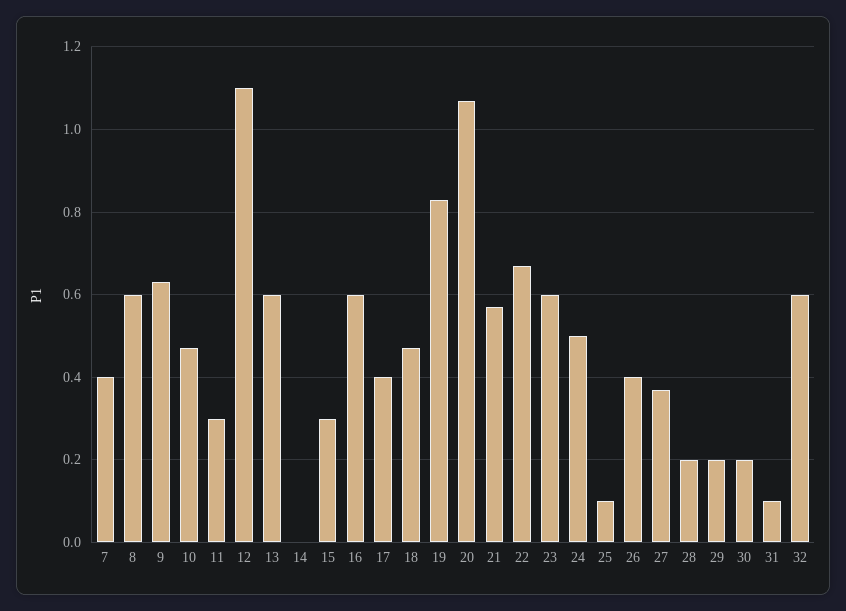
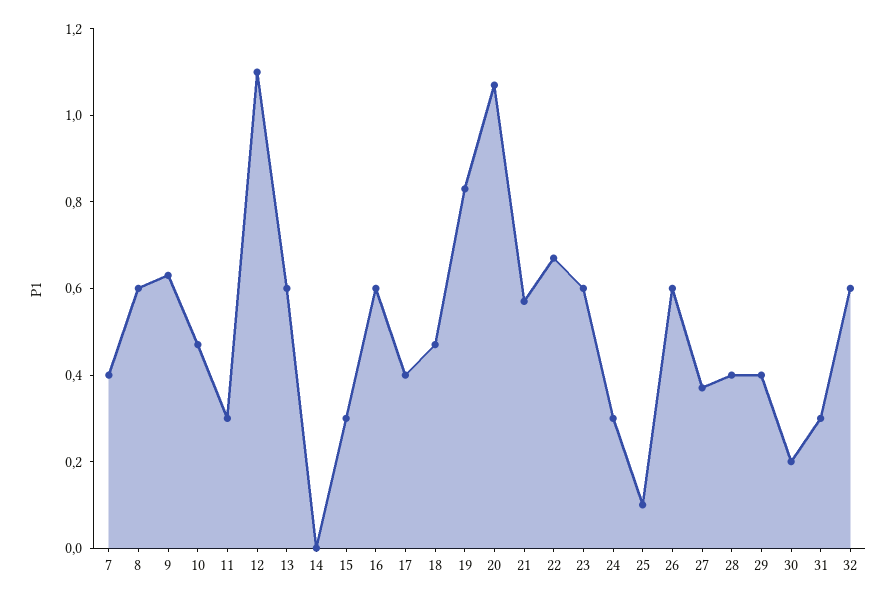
24: 0.5 -> 0.3
26: 0.4 -> 0.6
28: 0.2 -> 0.4
29: 0.2 -> 0.4
31: 0.1 -> 0.3

